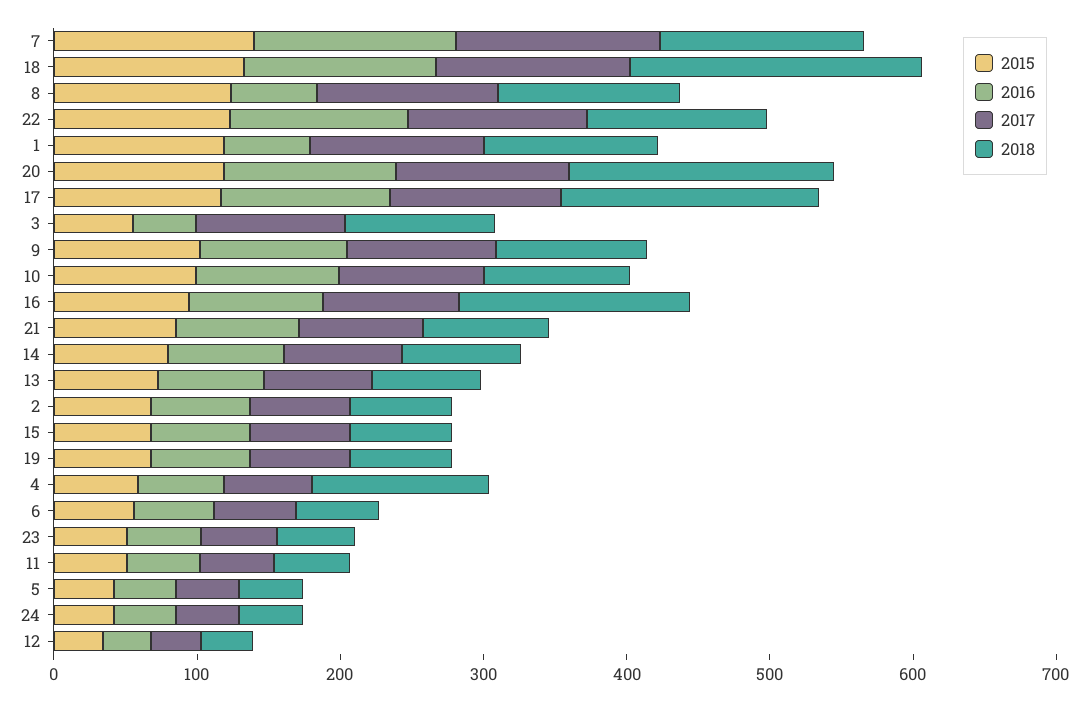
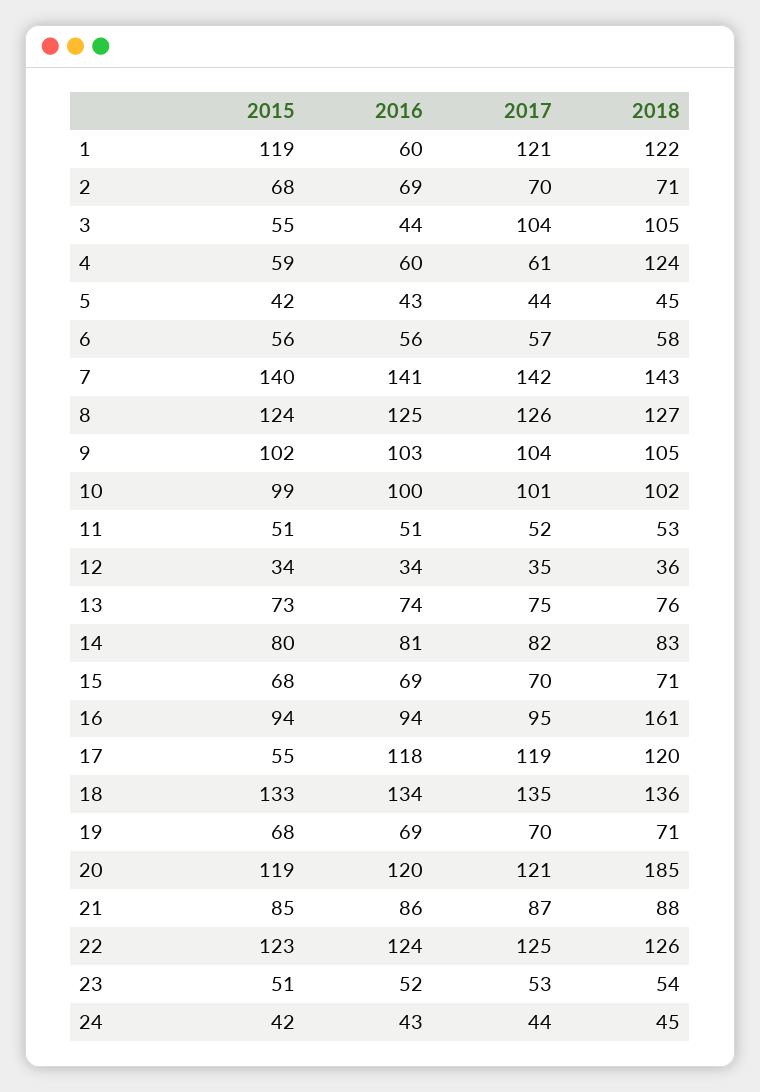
2018, 18: 200 -> 136
2016, 8: 60 -> 125
2015, 17: 120 -> 55
2018, 17: 180 -> 120

